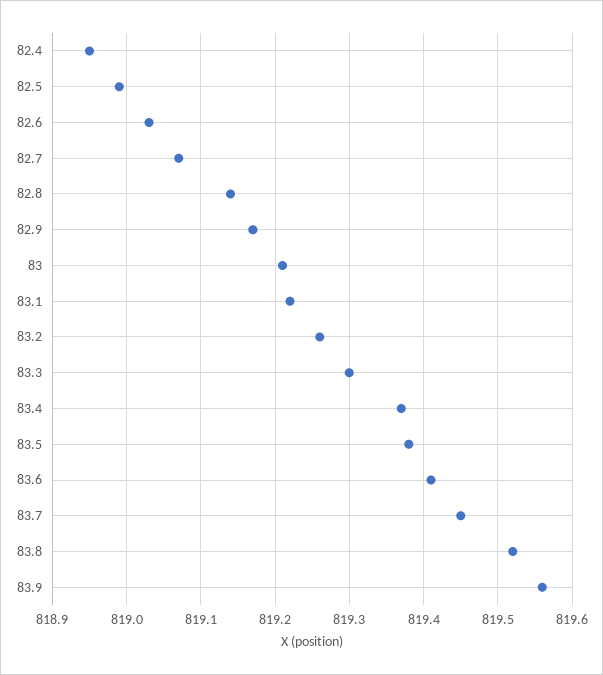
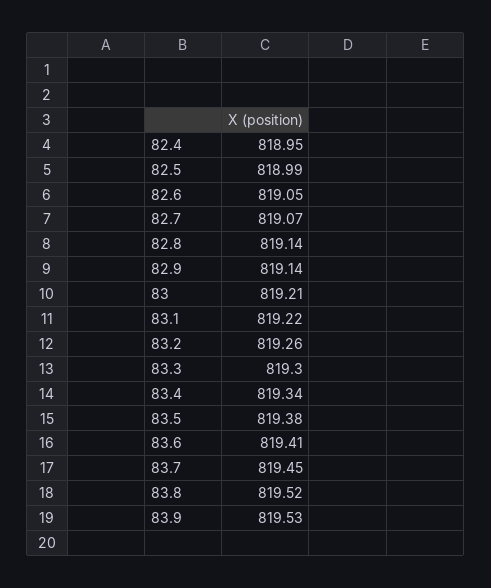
82.6: 819.03 -> 819.05
82.9: 819.17 -> 819.14
83.4: 819.37 -> 819.34
83.9: 819.56 -> 819.53

